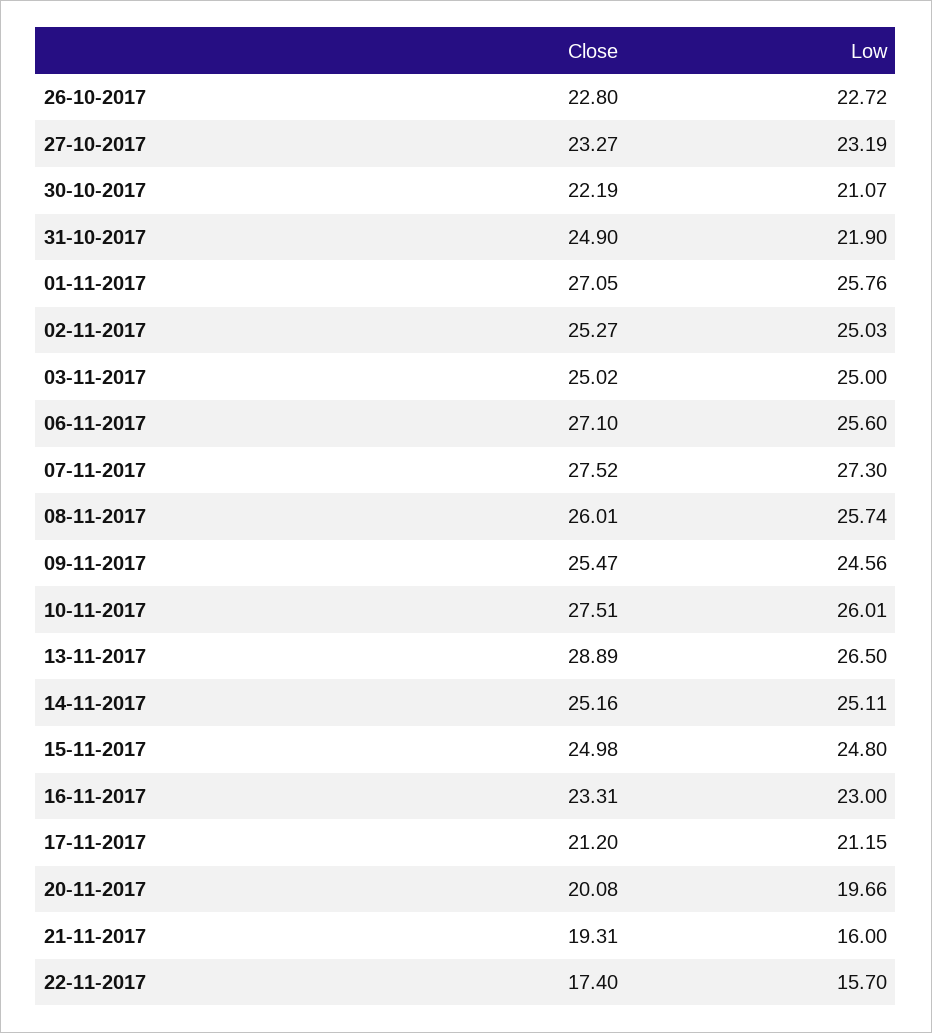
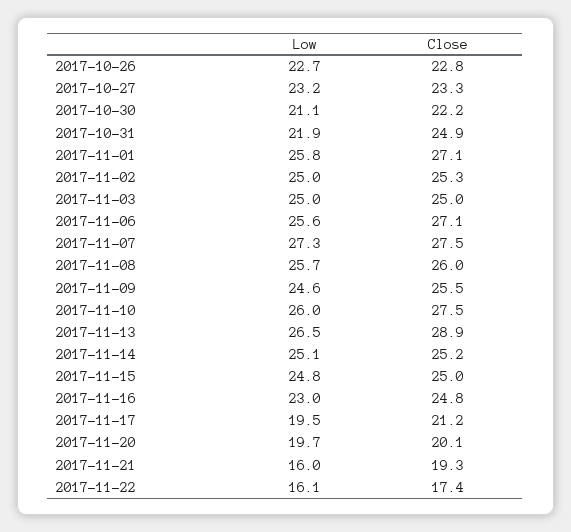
Close, 16-11-2017: 23.31 -> 24.8
Low, 17-11-2017: 21.15 -> 19.5
Low, 22-11-2017: 15.7 -> 16.1

